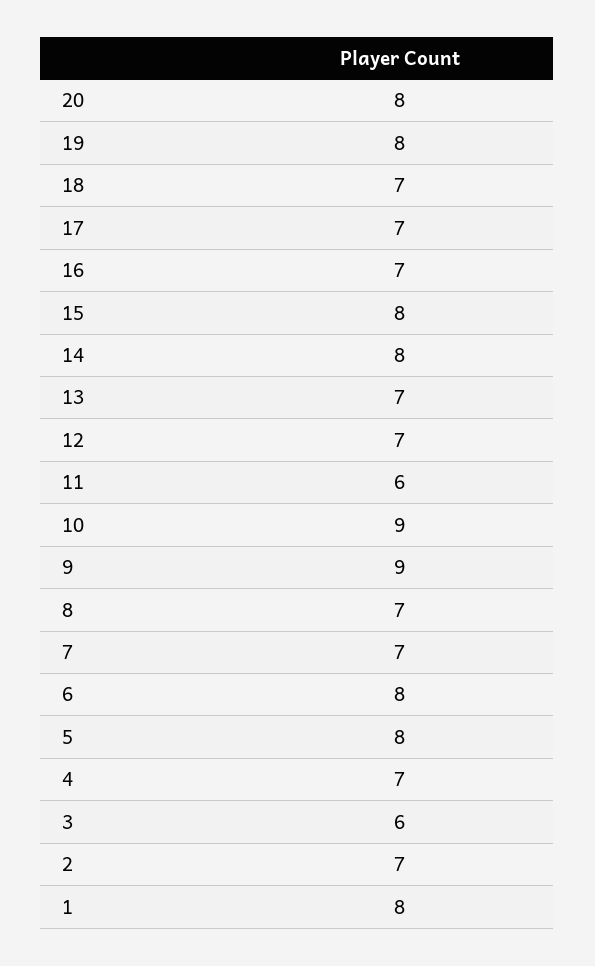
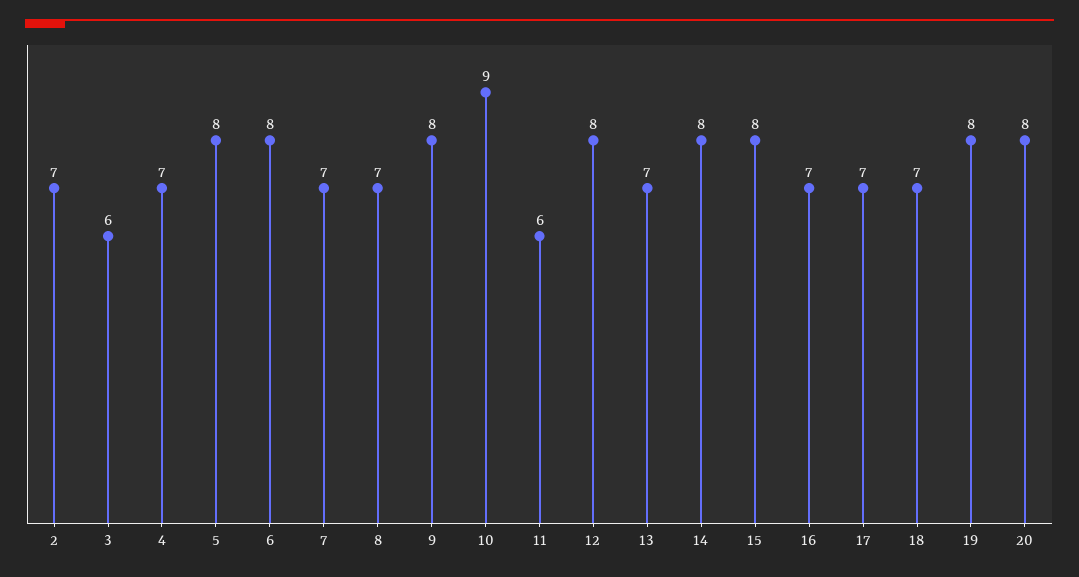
12: 7 -> 8
9: 9 -> 8
1: 8 -> none

